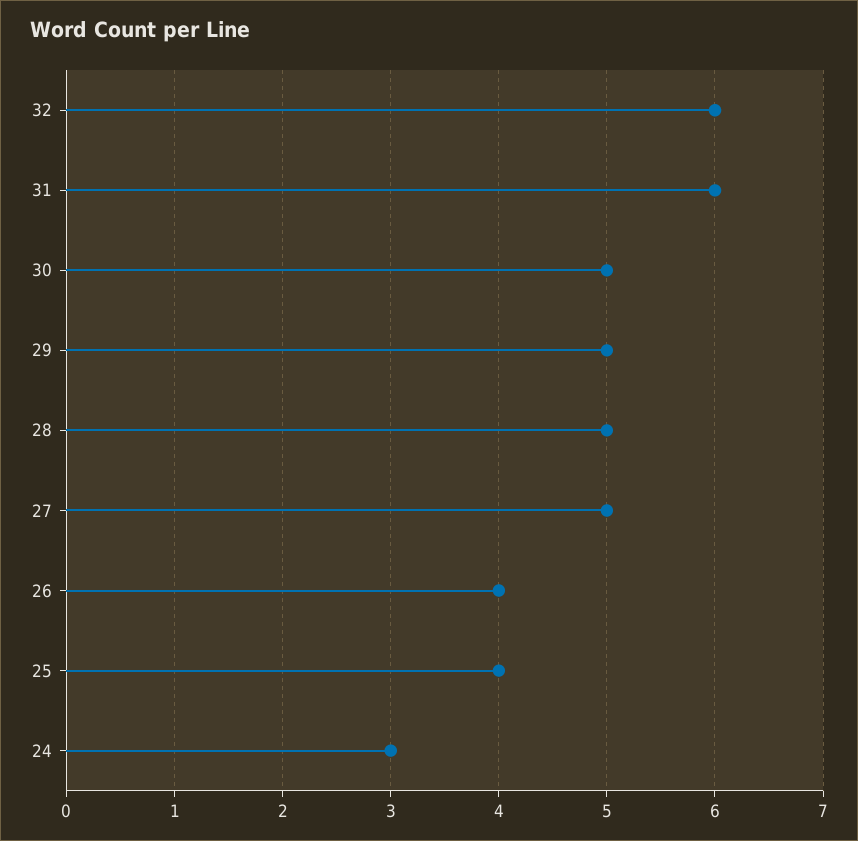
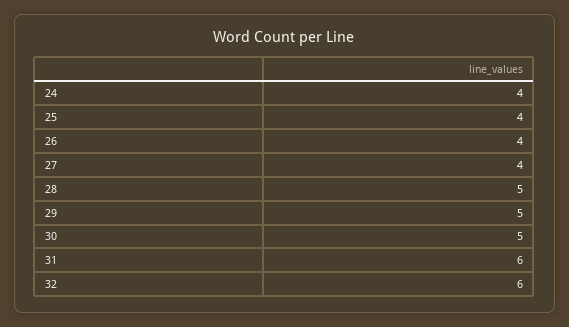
27: 5 -> 4
24: 3 -> 4

